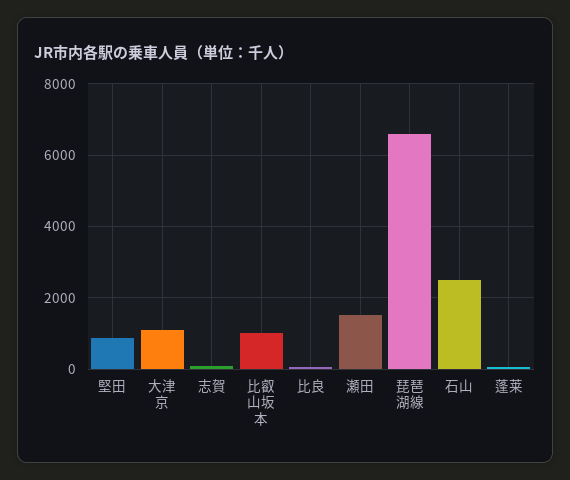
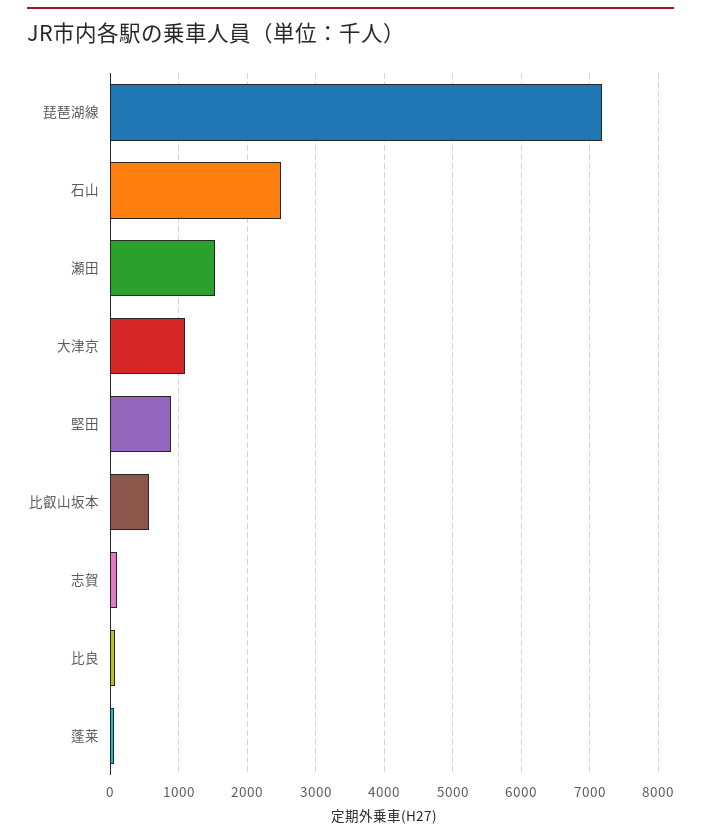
比叡山坂本: 1000 -> 600
琵琶湖線: 6600 -> 7200

